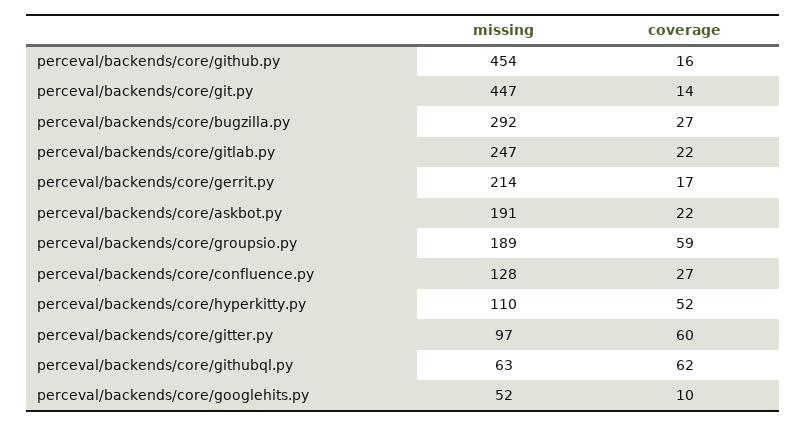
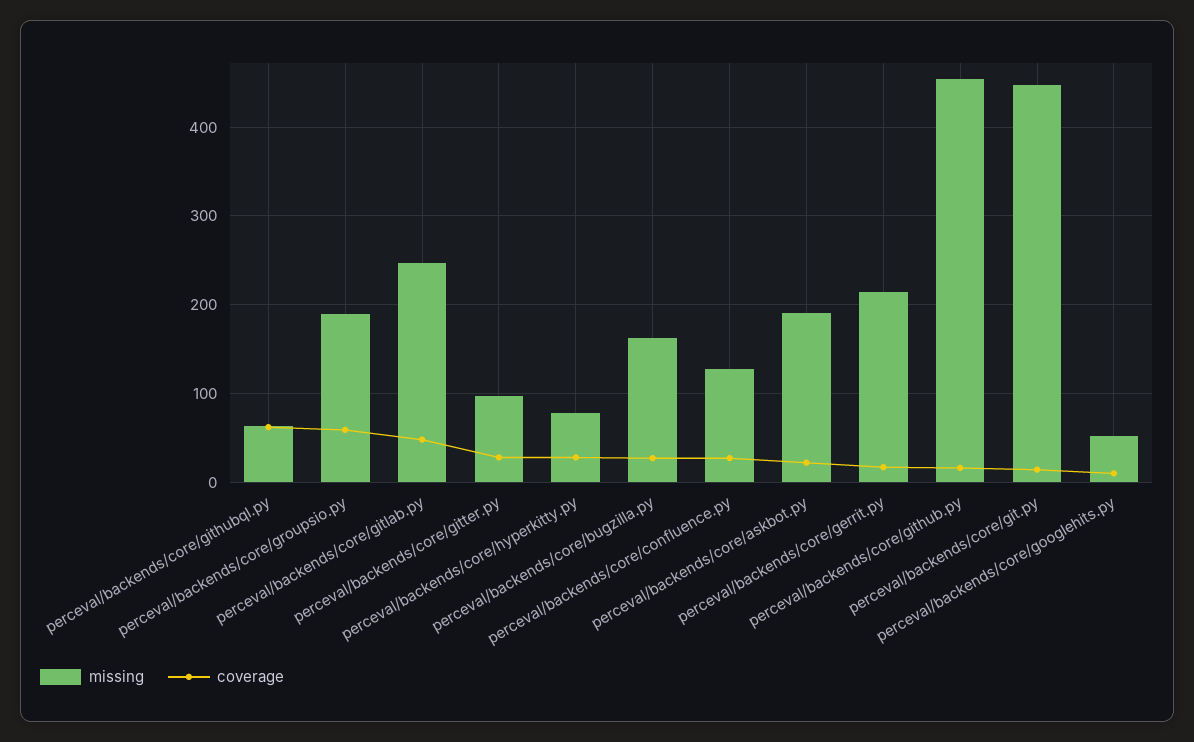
missing, perceval/backends/core/bugzilla.py: 292 -> 160
coverage, perceval/backends/core/gitlab.py: 22 -> 50
missing, perceval/backends/core/hyperkitty.py: 110 -> 80
coverage, perceval/backends/core/hyperkitty.py: 52 -> 30
coverage, perceval/backends/core/gitter.py: 60 -> 30

